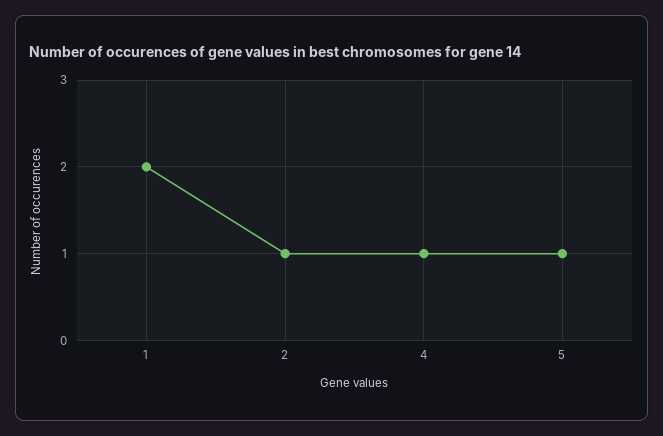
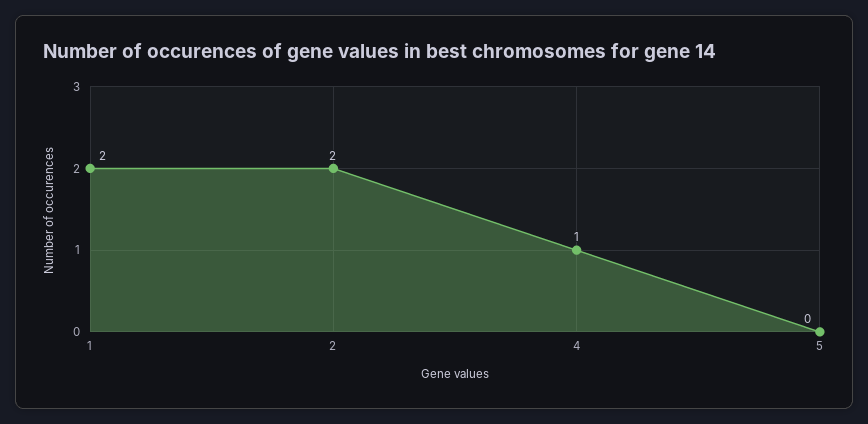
2: 1 -> 2
5: 1 -> 0

